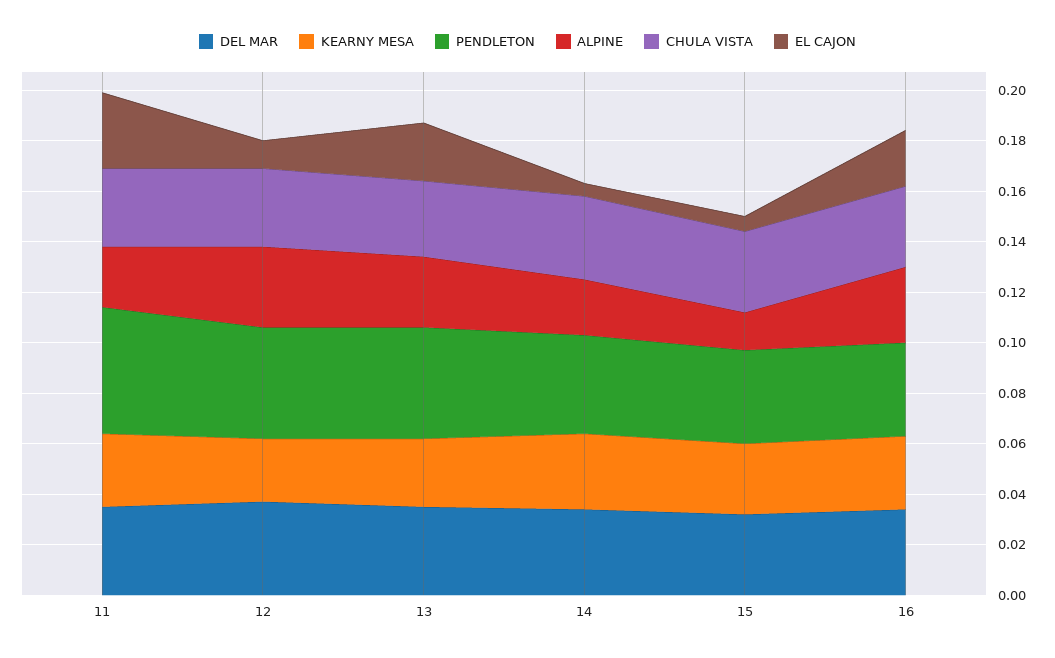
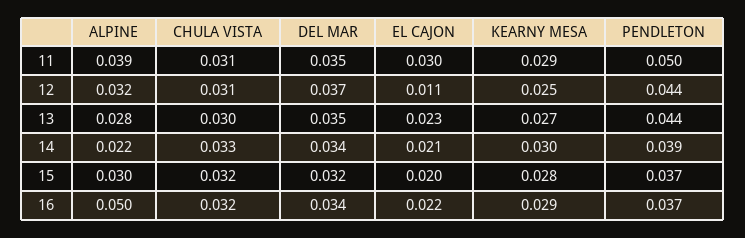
ALPINE, 11: 0.025 -> 0.039
EL CAJON, 14: 0.005 -> 0.021
ALPINE, 15: 0.015 -> 0.03
EL CAJON, 15: 0.005 -> 0.02
ALPINE, 16: 0.03 -> 0.05

